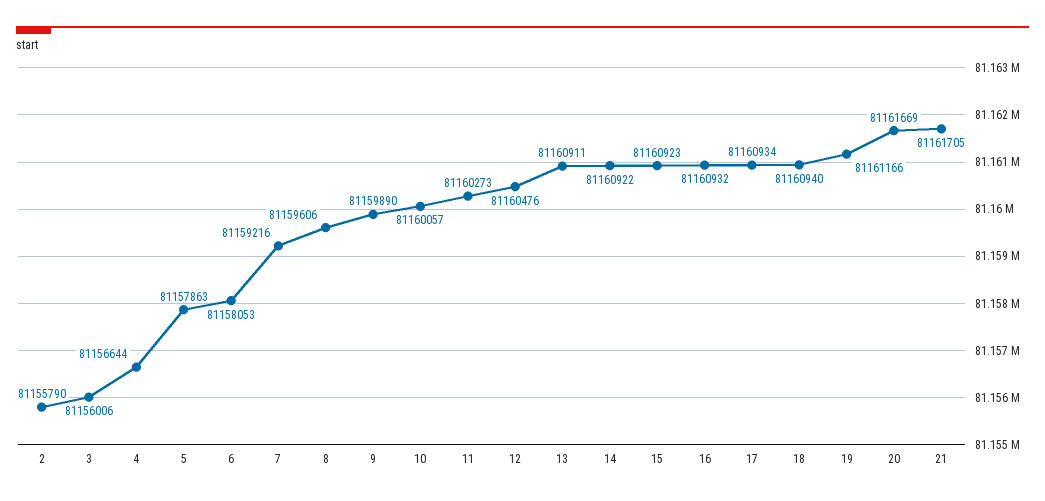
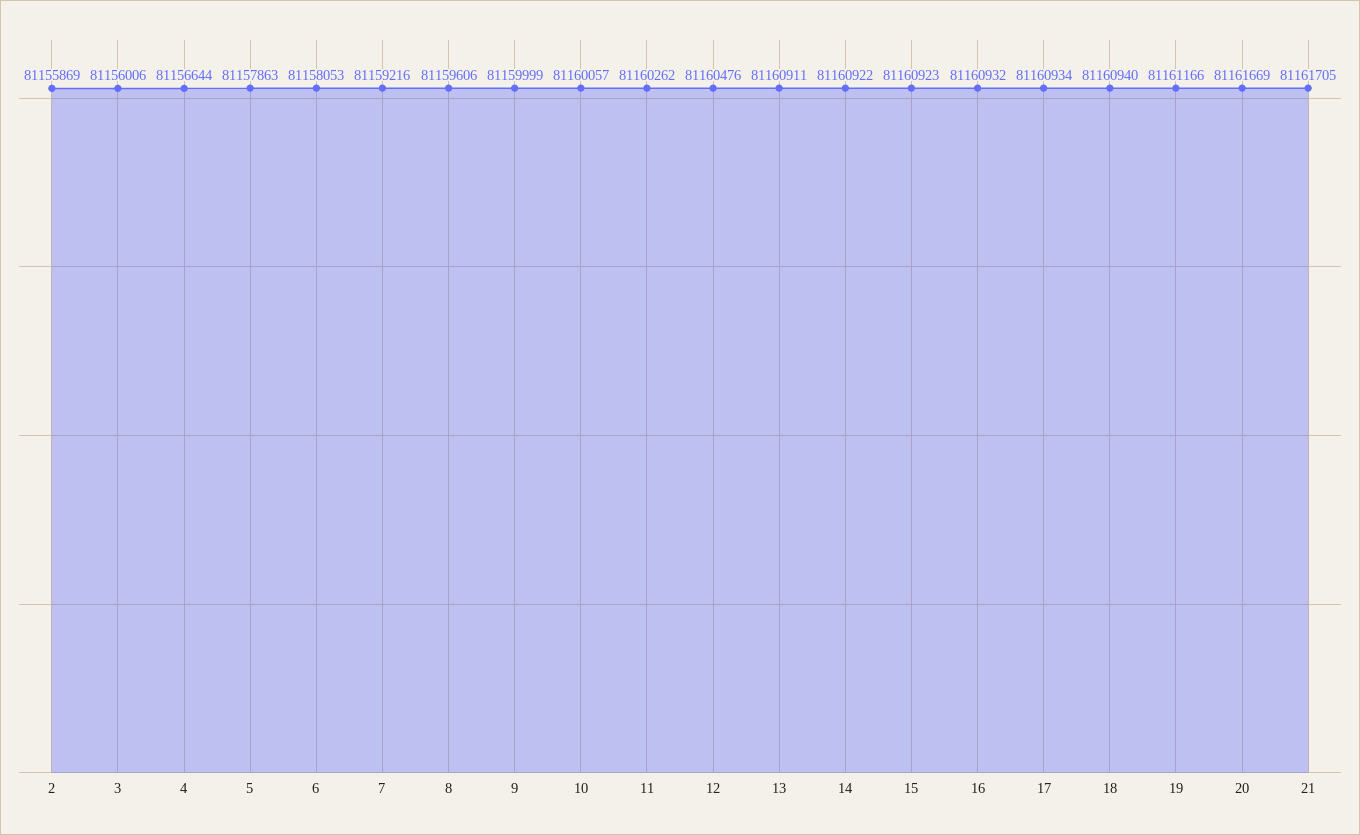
2: 81155790 -> 81155869
9: 81159890 -> 81159999
11: 81160273 -> 81160262

